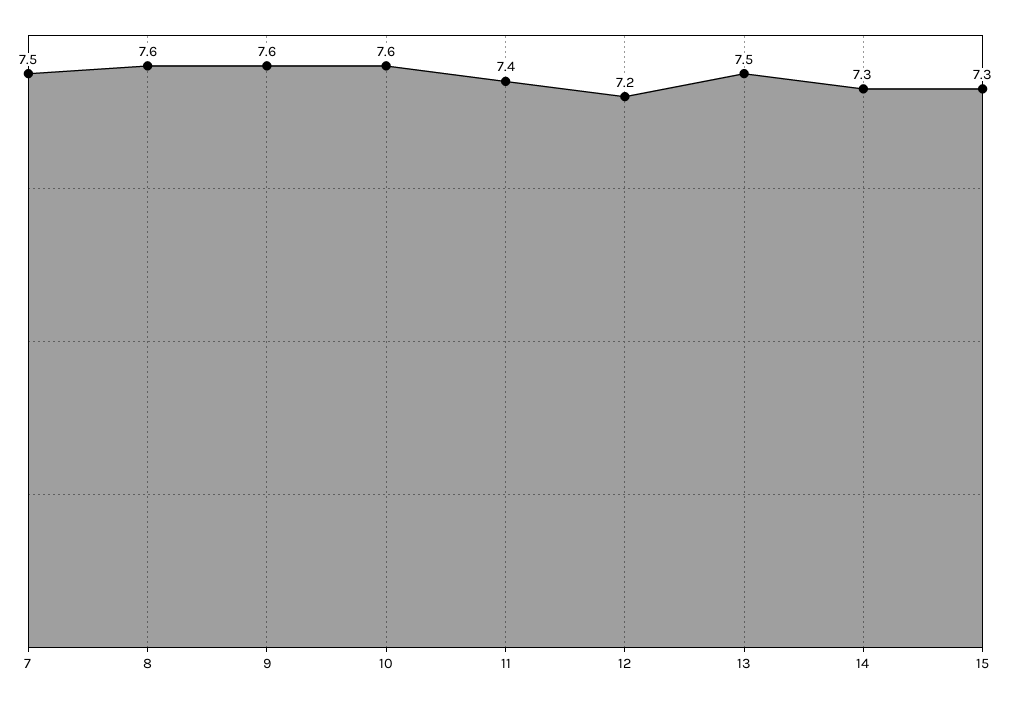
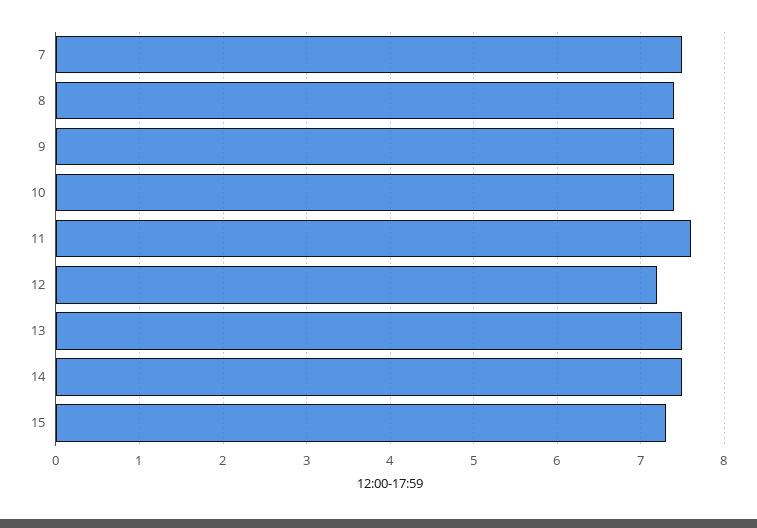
8: 7.6 -> 7.4
9: 7.6 -> 7.4
10: 7.6 -> 7.4
11: 7.4 -> 7.6
14: 7.3 -> 7.5

